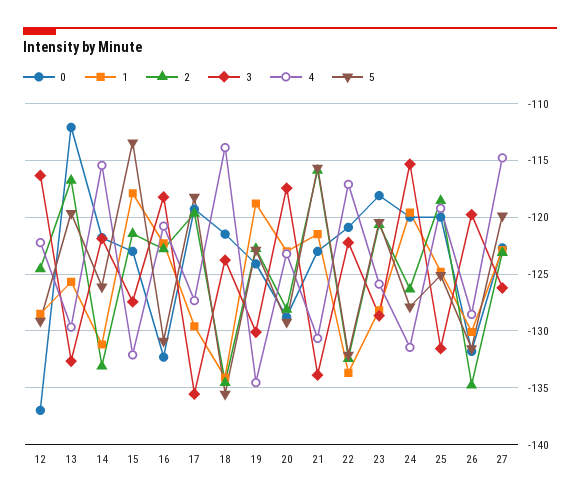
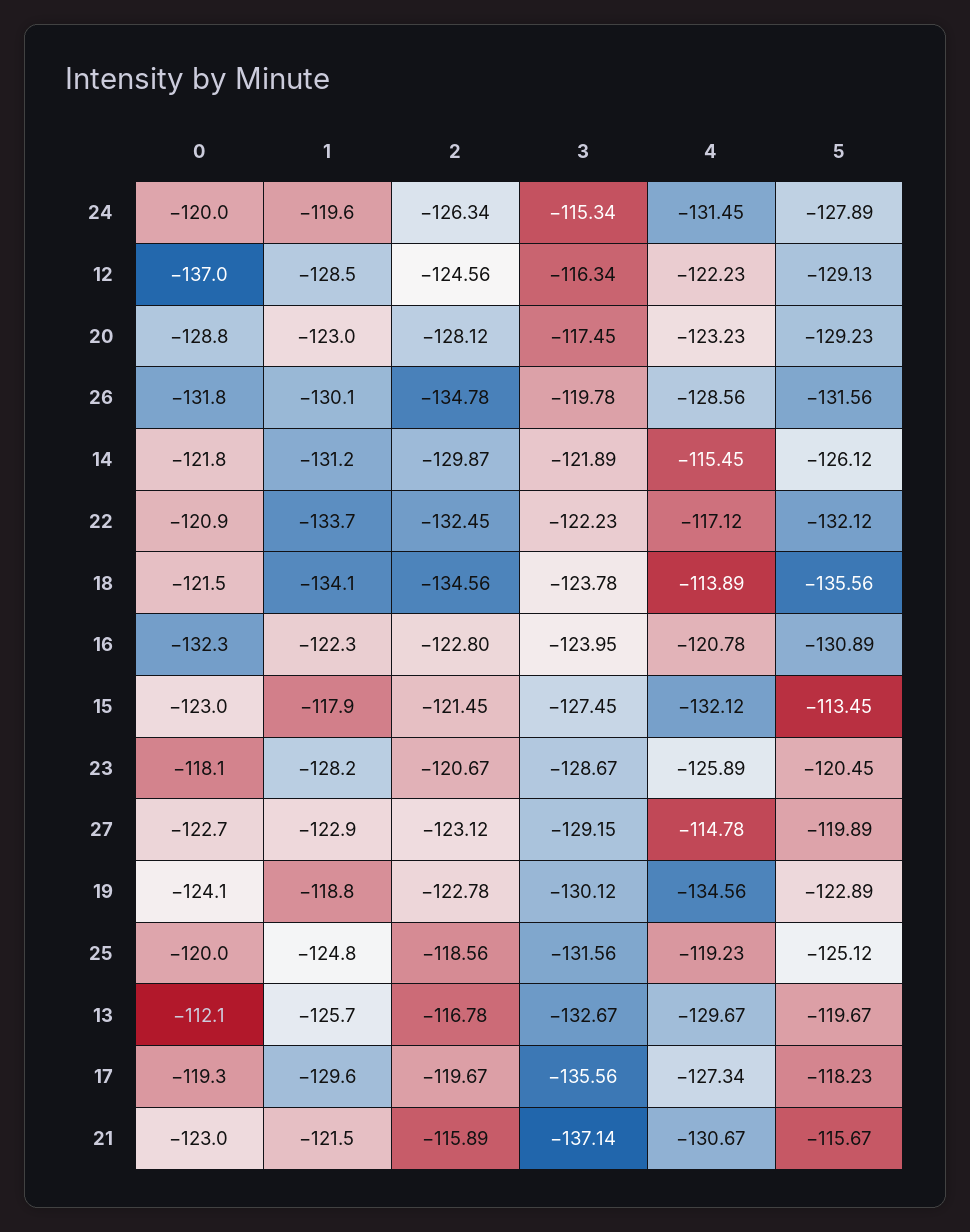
2, 14: -133 -> -129.87
3, 16: -118 -> -123.95
3, 21: -134 -> -137.14
3, 27: -126 -> -129.15

